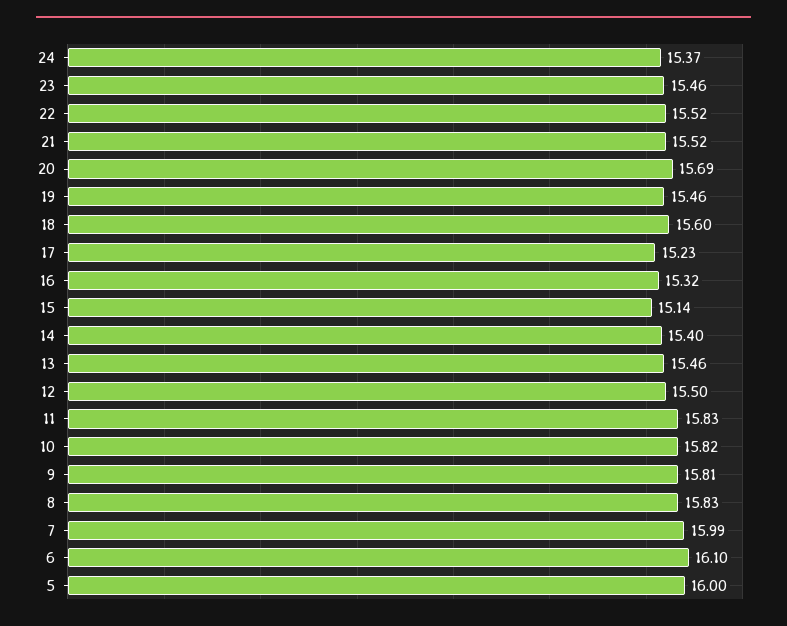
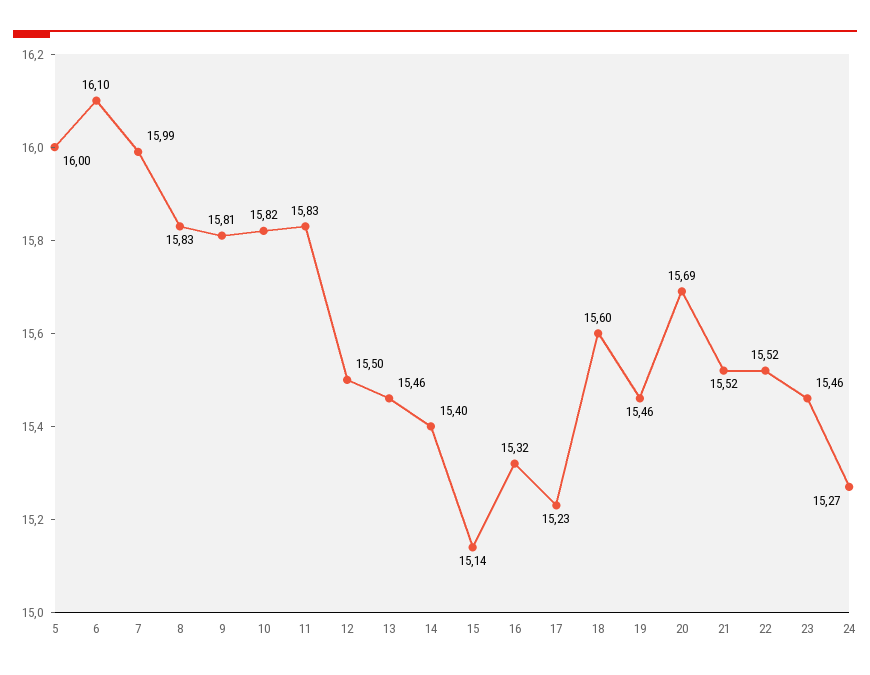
24: 15.37 -> 15.27

